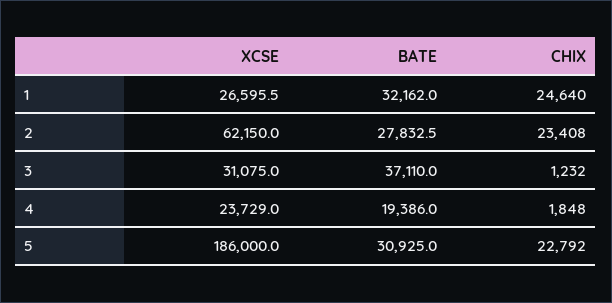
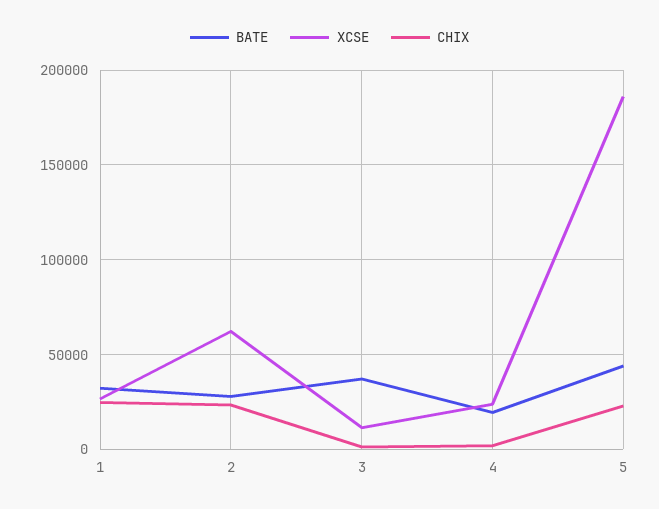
XCSE, 3: 31075 -> 10000
BATE, 5: 30925 -> 45000

